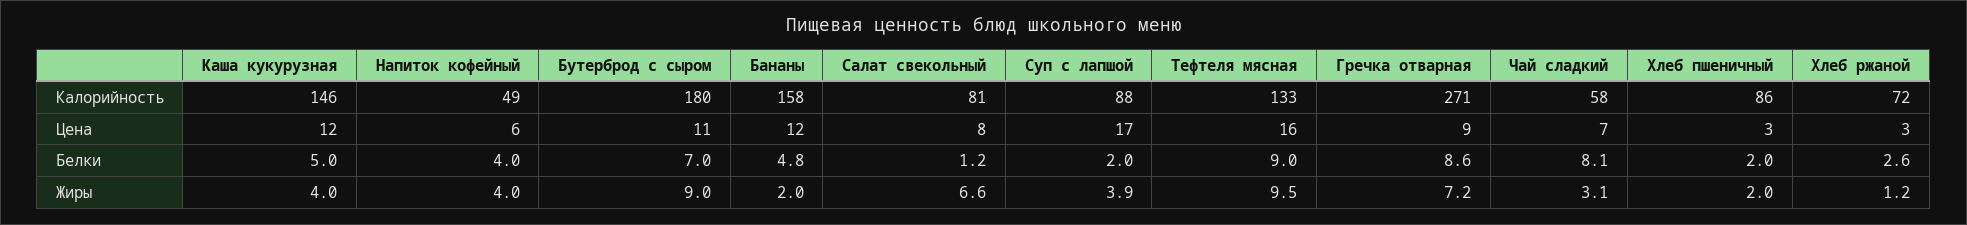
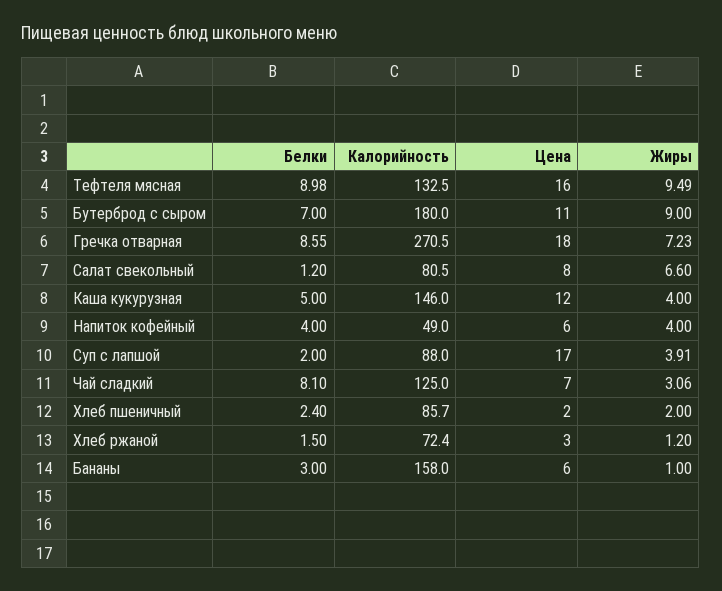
Чай сладкий, Калорийность: 58 -> 125
Бананы, Цена: 12 -> 6
Гречка отварная, Цена: 9 -> 18
Хлеб пшеничный, Цена: 3 -> 2
Бананы, Белки: 4.8 -> 3
Хлеб пшеничный, Белки: 2 -> 2.4
Хлеб ржаной, Белки: 2.6 -> 1.5
Бананы, Жиры: 2 -> 1

